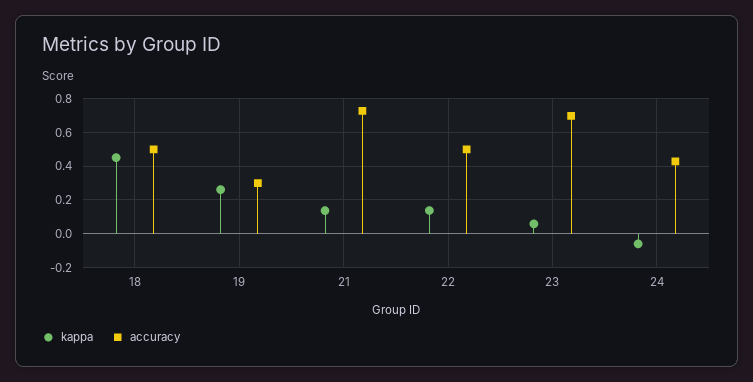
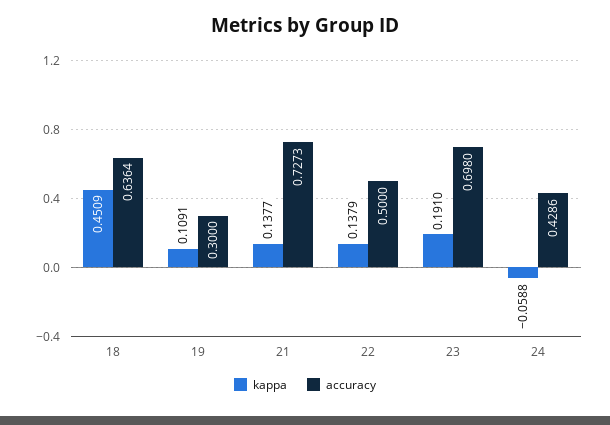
accuracy, 18: 0.5 -> 0.6364
kappa, 19: 0.25 -> 0.1091
kappa, 23: 0.05 -> 0.191

